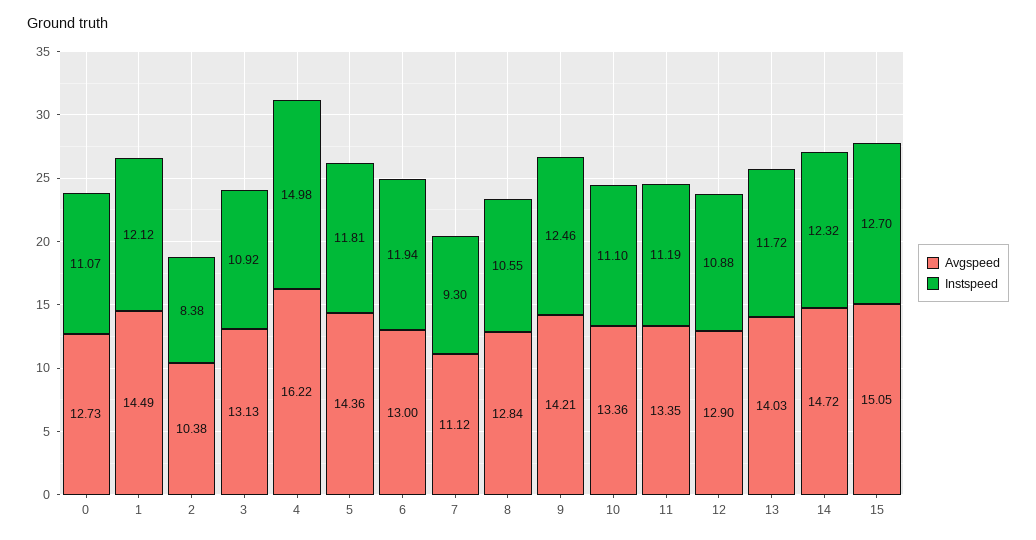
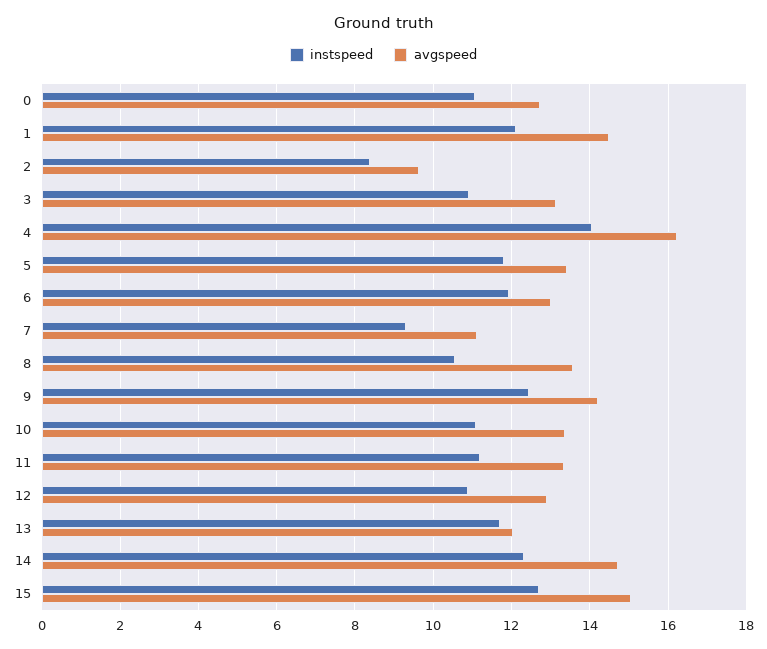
Avgspeed, 2: 10.38 -> 9.6
Instspeed, 4: 14.98 -> 14
Avgspeed, 5: 14.36 -> 13.4
Avgspeed, 8: 12.84 -> 13.6
Avgspeed, 13: 14.03 -> 12

